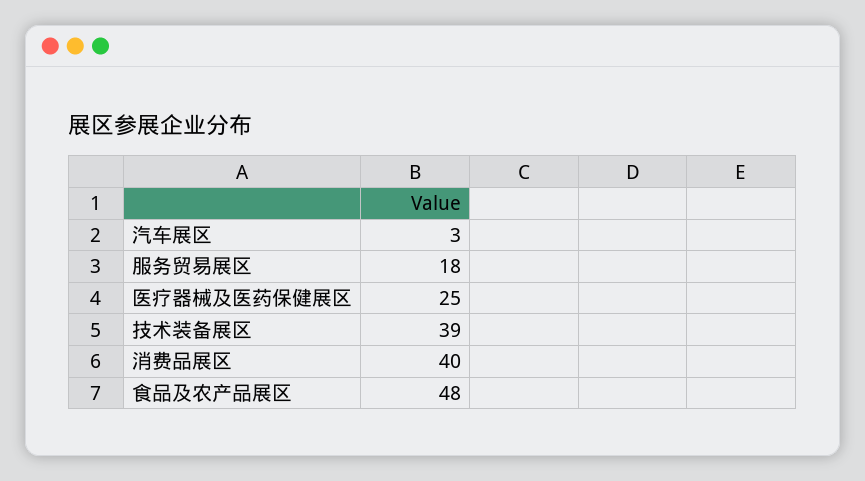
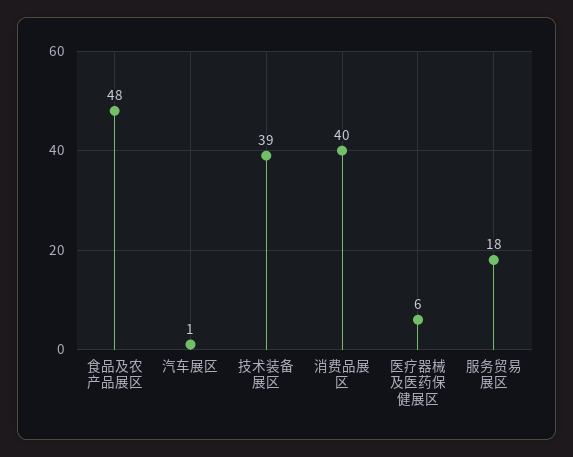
汽车展区: 3 -> 1
医疗器械及医药保健展区: 25 -> 6

